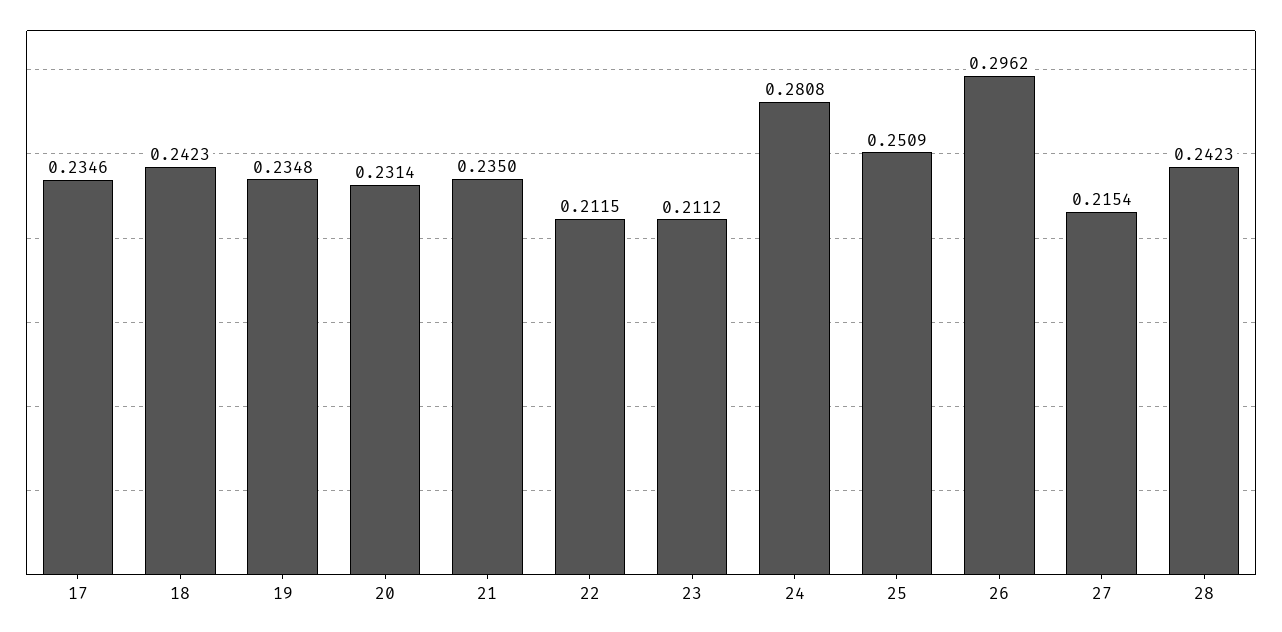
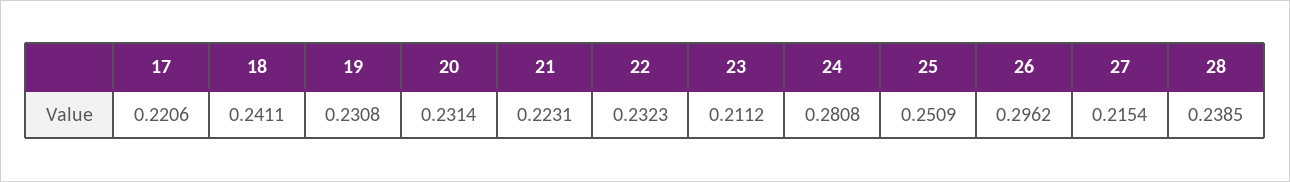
17: 0.2346 -> 0.2206
18: 0.2423 -> 0.2411
19: 0.2348 -> 0.2308
21: 0.235 -> 0.2231
22: 0.2115 -> 0.2323
28: 0.2423 -> 0.2385

